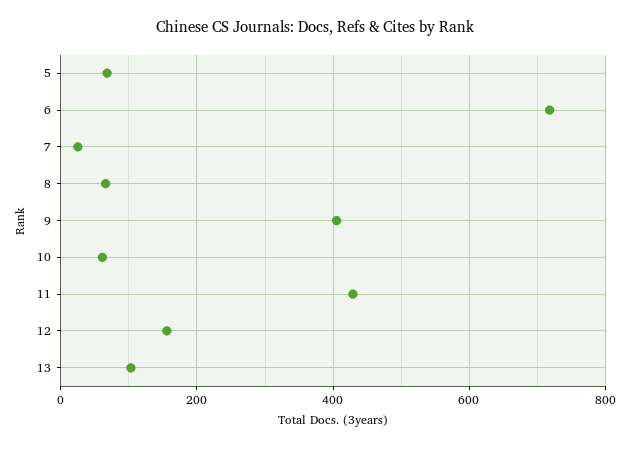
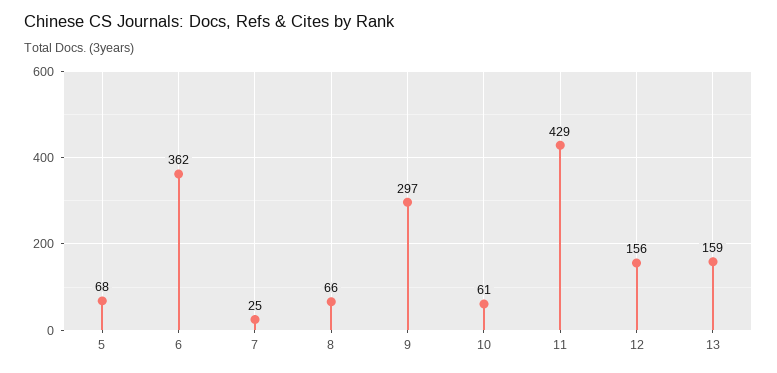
6: 720 -> 362
9: 400 -> 297
13: 100 -> 159

